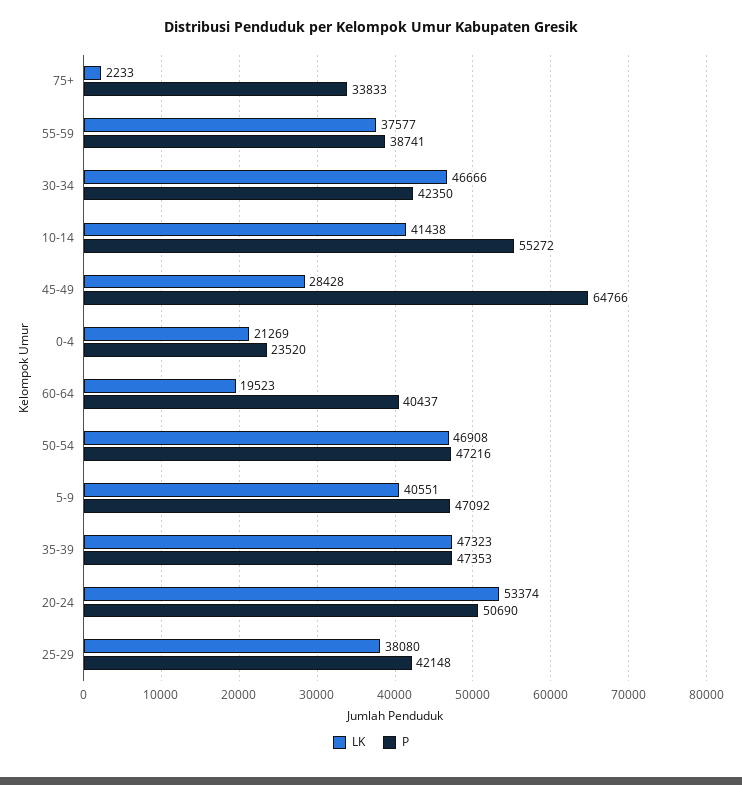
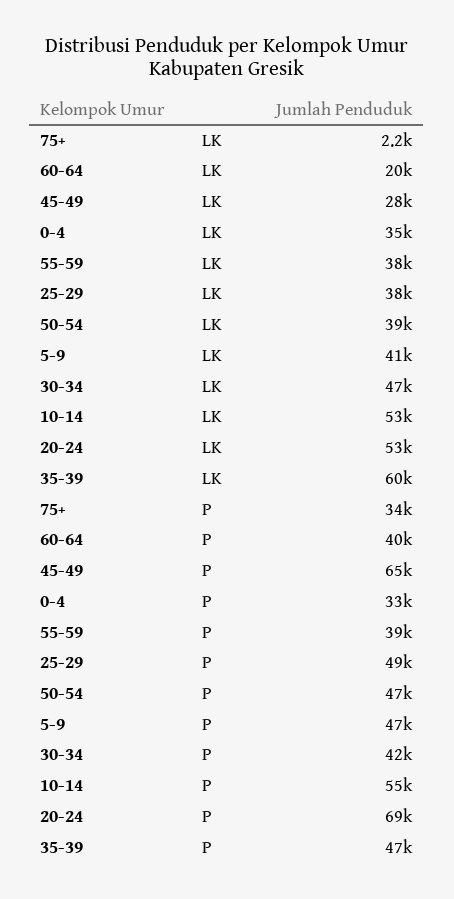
LK, 10-14: 41438 -> 53000
LK, 0-4: 21269 -> 35000
P, 0-4: 23520 -> 33000
LK, 50-54: 46908 -> 39000
LK, 35-39: 47323 -> 60000
P, 20-24: 50690 -> 69000
P, 25-29: 42148 -> 49000

